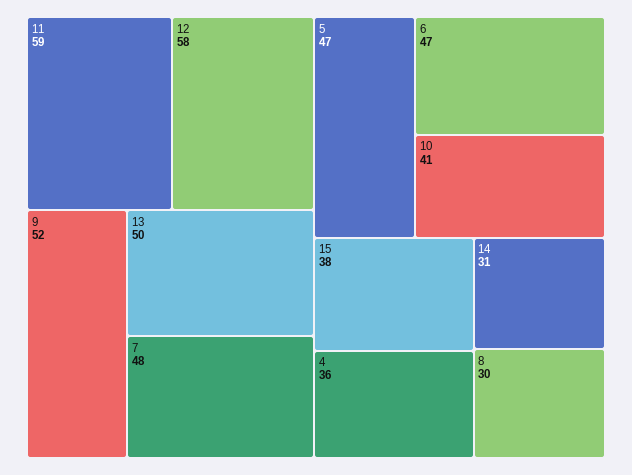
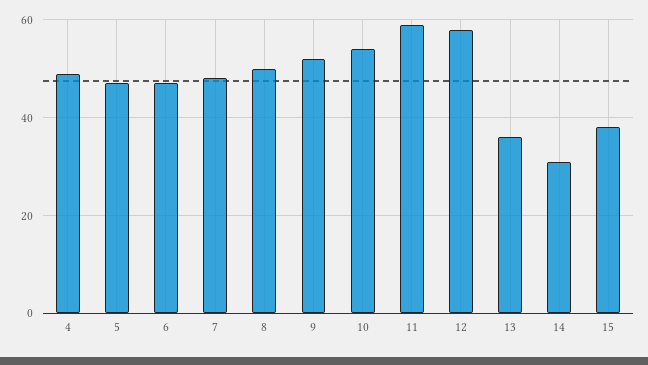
13: 50 -> 35
10: 41 -> 55
4: 36 -> 50
8: 30 -> 50

